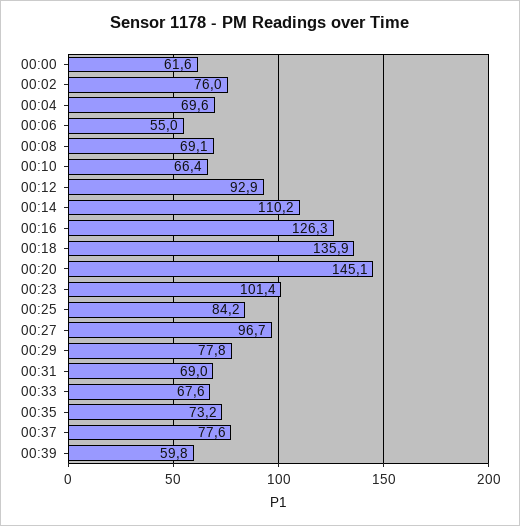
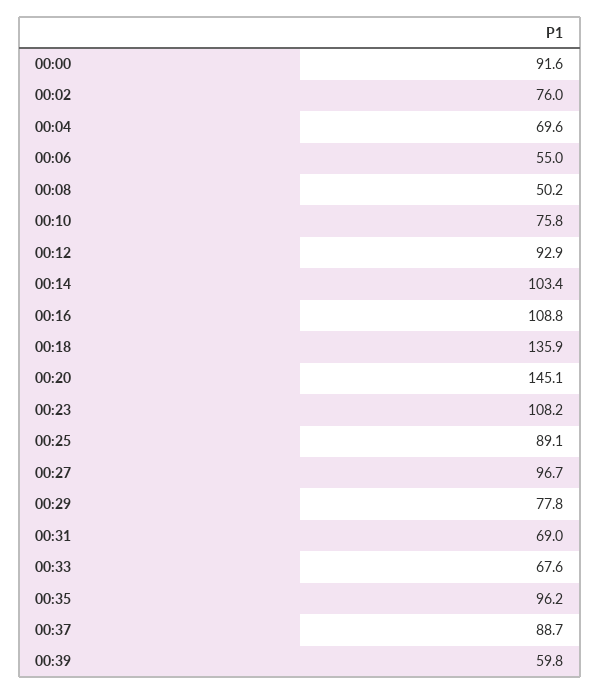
00:00: 61.6 -> 91.6
00:08: 69.1 -> 50.2
00:10: 66.4 -> 75.8
00:14: 110.2 -> 103.4
00:16: 126.3 -> 108.8
00:23: 101.4 -> 108.2
00:25: 84.2 -> 89.1
00:35: 73.2 -> 96.2
00:37: 77.6 -> 88.7

